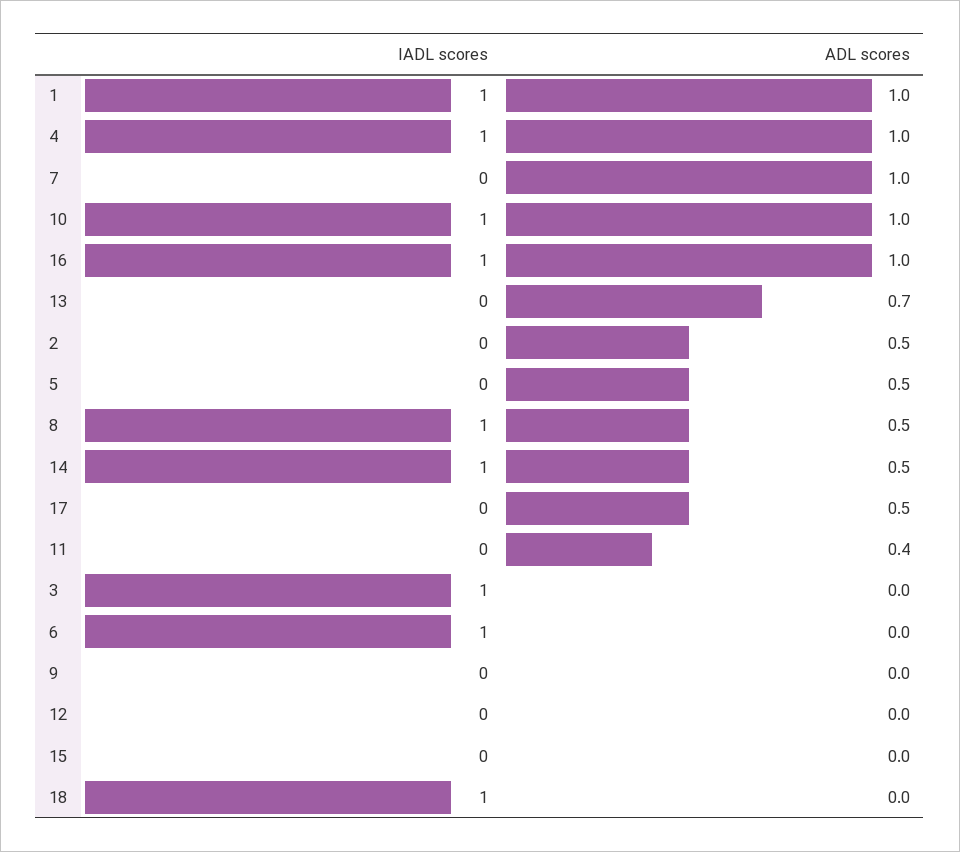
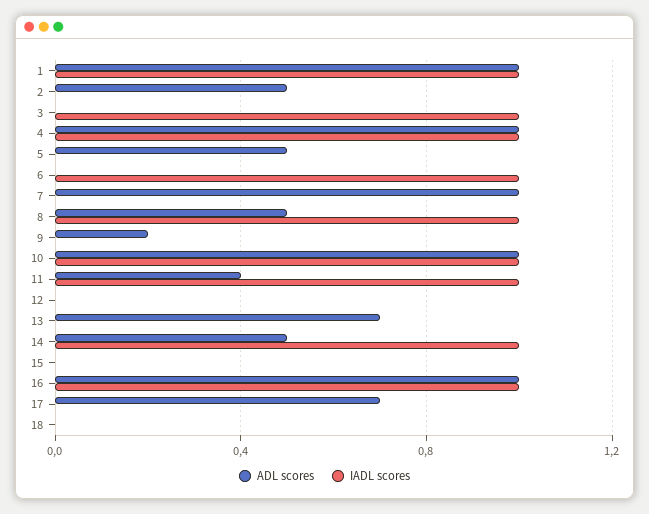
ADL scores, 17: 0.5 -> 0.7
IADL scores, 11: 0 -> 1
ADL scores, 9: 0 -> 0.2
IADL scores, 18: 1 -> 0

